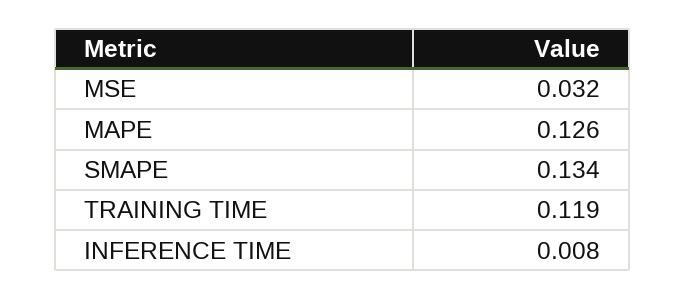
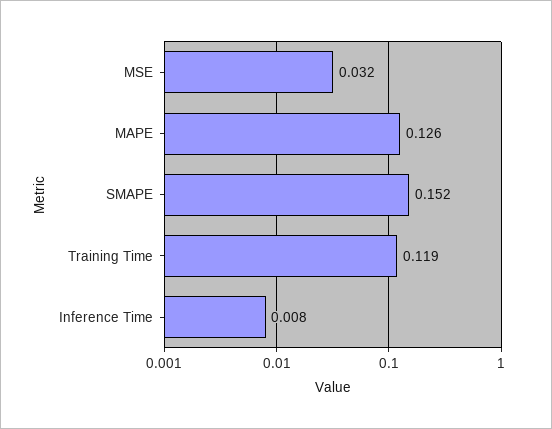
SMAPE: 0.134 -> 0.152

